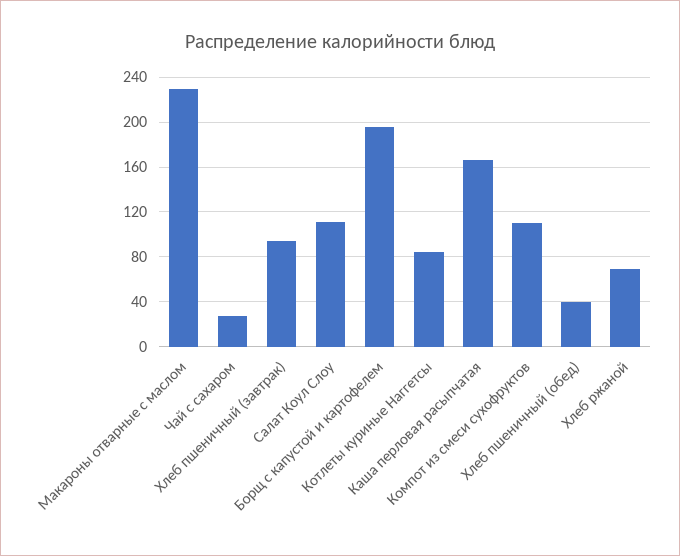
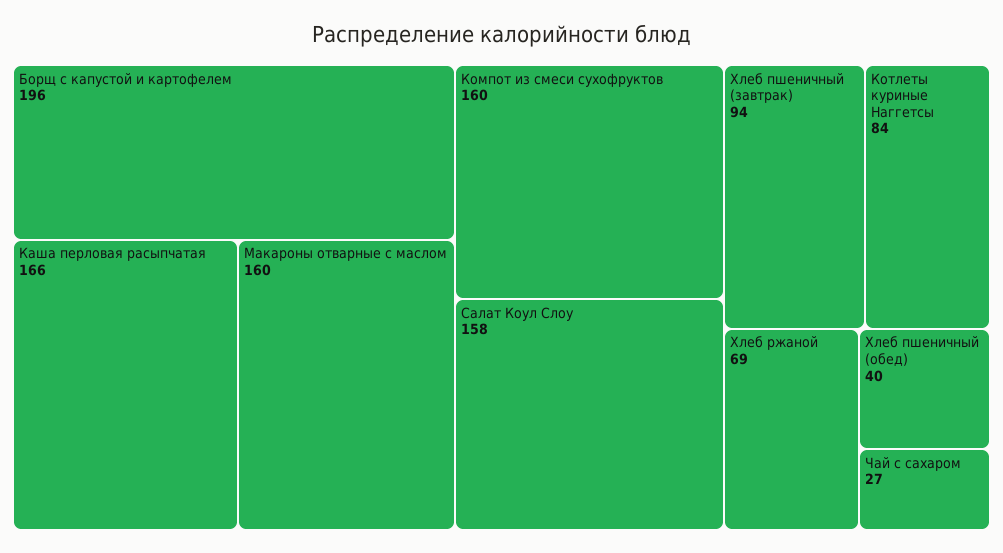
Макароны отварные с маслом: 230 -> 160
Салат Коул Слоу: 110 -> 158
Компот из смеси сухофруктов: 110 -> 160

